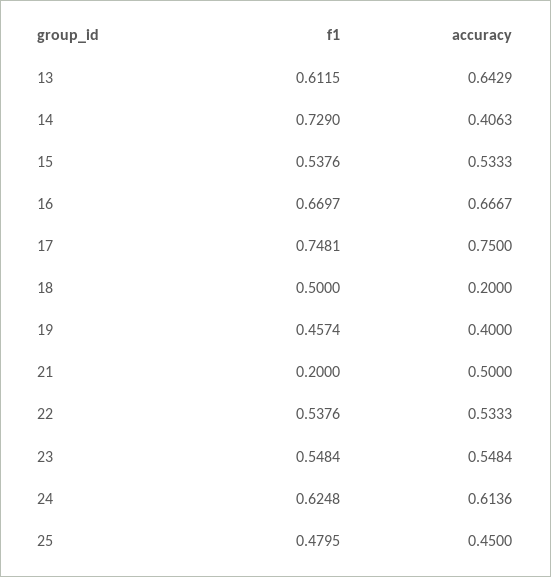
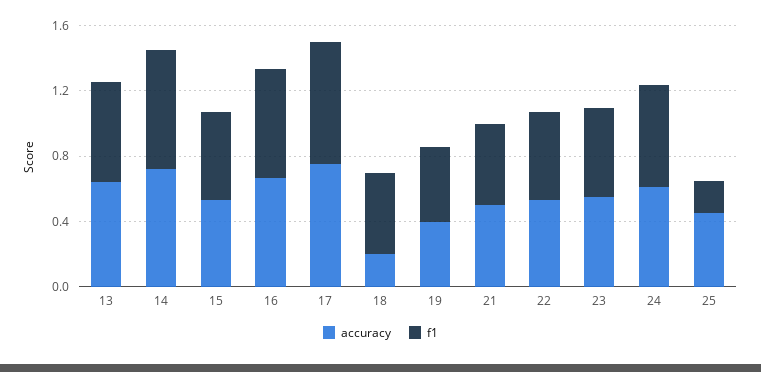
accuracy, 14: 0.4063 -> 0.7
f1, 21: 0.2 -> 0.5
f1, 25: 0.4795 -> 0.2

